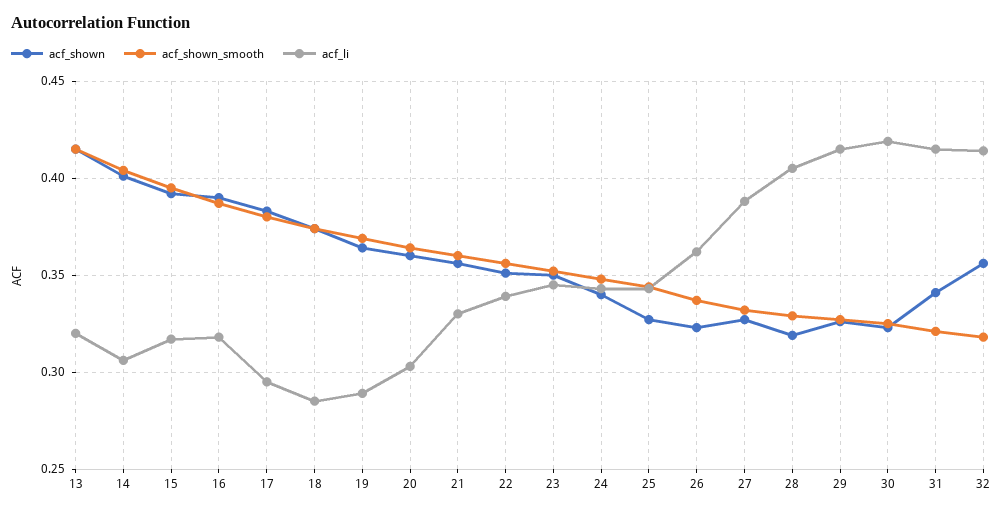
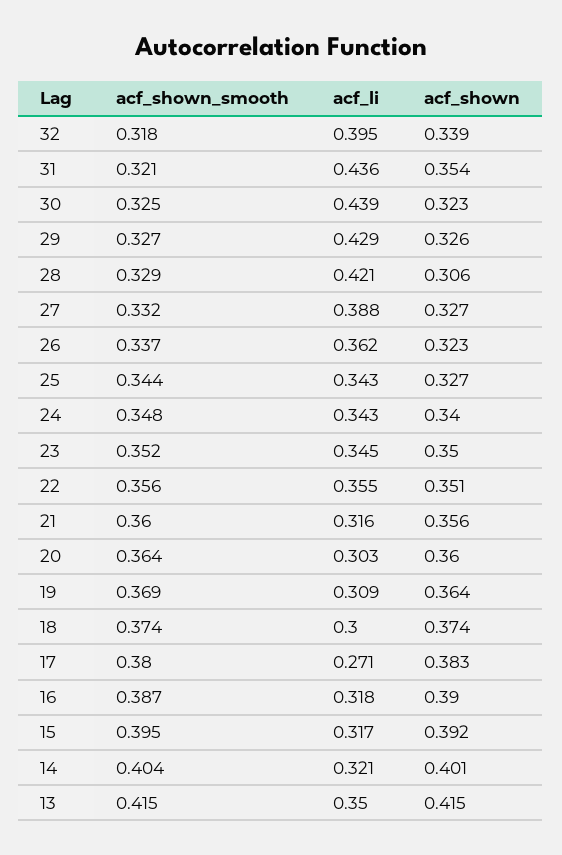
acf_li, 13: 0.32 -> 0.35
acf_li, 14: 0.305 -> 0.321
acf_li, 17: 0.295 -> 0.271
acf_li, 18: 0.285 -> 0.3
acf_li, 19: 0.29 -> 0.309
acf_li, 21: 0.33 -> 0.316
acf_li, 22: 0.34 -> 0.355
acf_shown, 28: 0.32 -> 0.306
acf_li, 28: 0.405 -> 0.421
acf_li, 29: 0.415 -> 0.429
acf_li, 30: 0.42 -> 0.439
acf_shown, 31: 0.34 -> 0.354
acf_li, 31: 0.415 -> 0.436
acf_shown, 32: 0.355 -> 0.339
acf_li, 32: 0.415 -> 0.395

